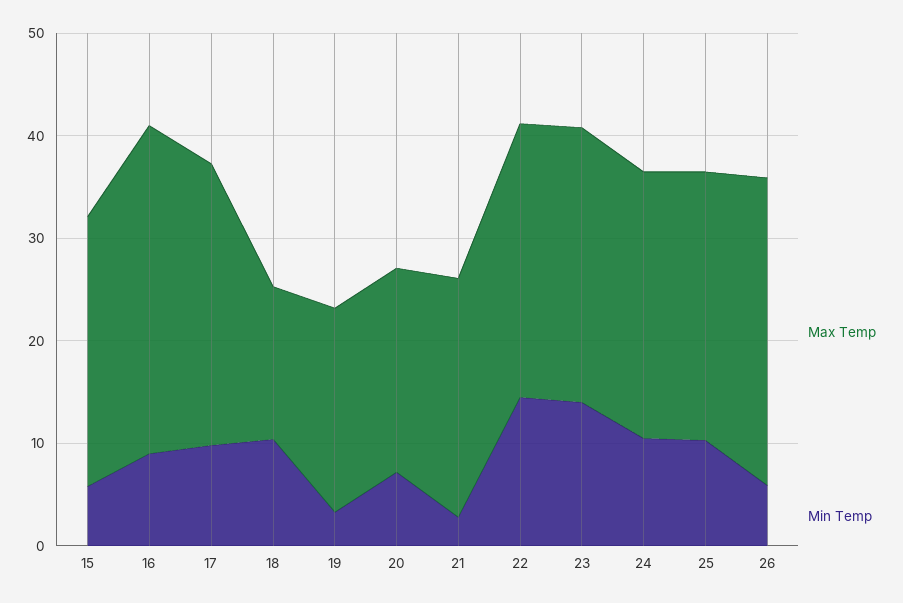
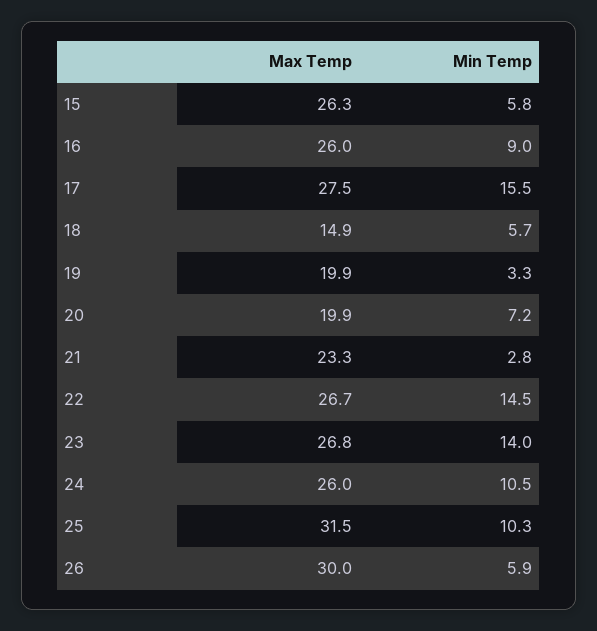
Max Temp, 16: 32 -> 26
Min Temp, 17: 10 -> 15.5
Min Temp, 18: 10 -> 5.7
Max Temp, 25: 26 -> 31.5

